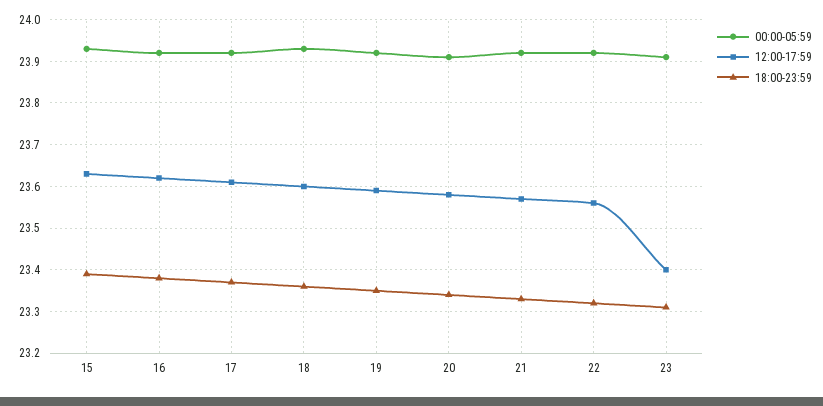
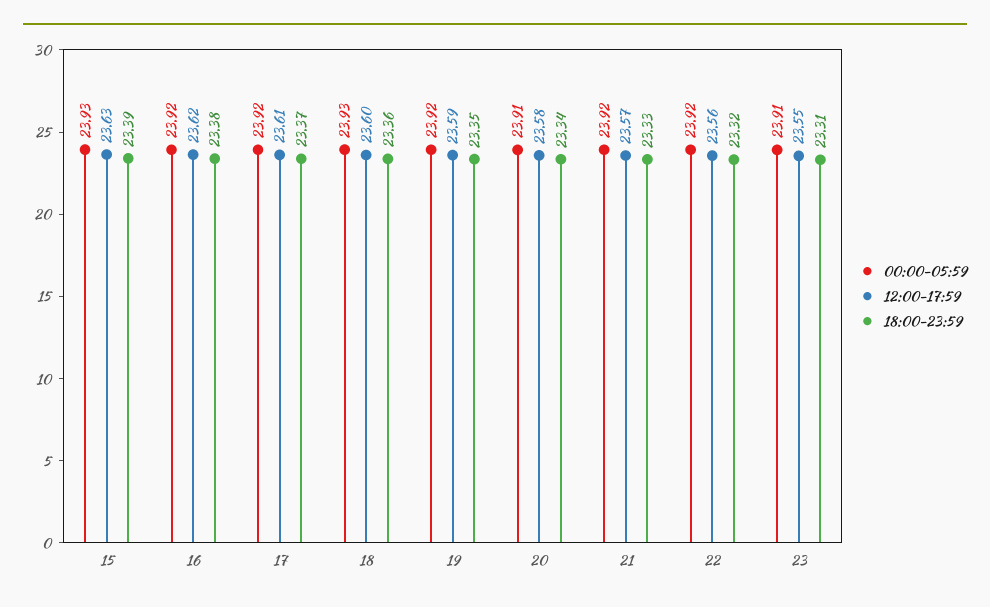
12:00-17:59, 23: 23.4 -> 23.55

